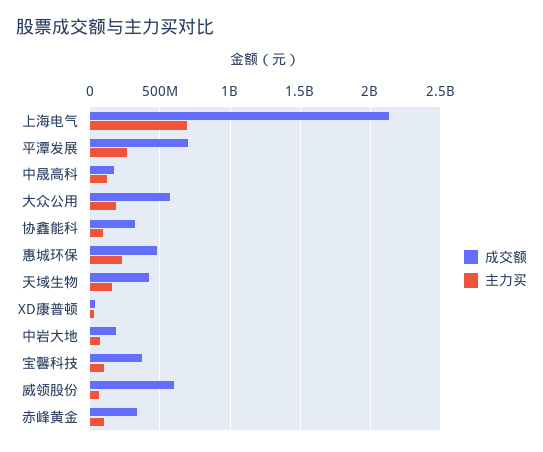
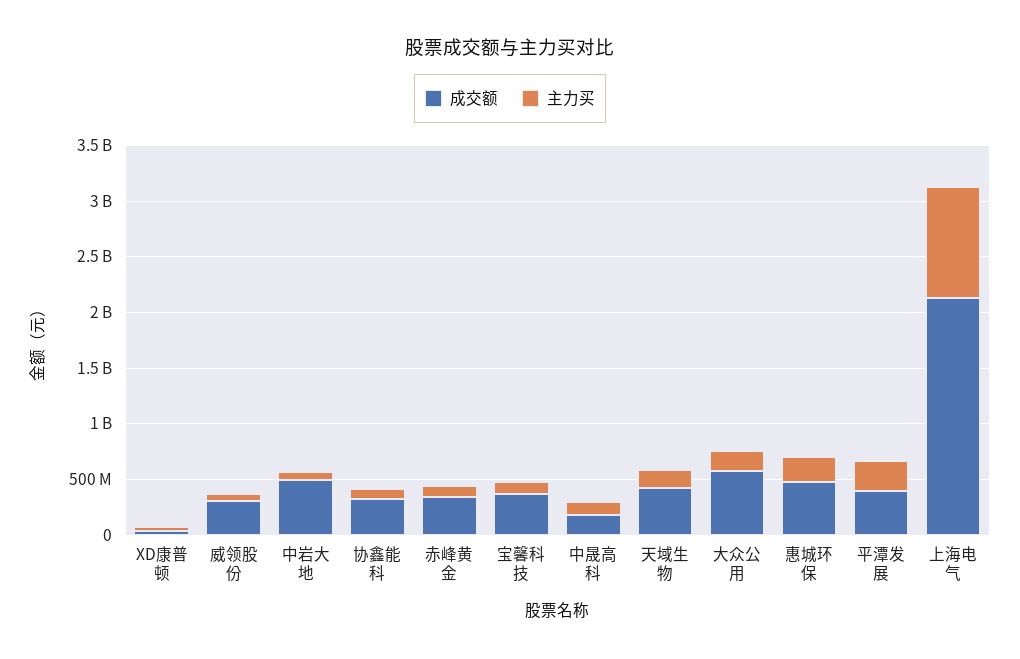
主力买, 上海电气: 700000000 -> 1000000000
成交额, 平潭发展: 700000000 -> 400000000
成交额, 中岩大地: 200000000 -> 500000000
成交额, 威领股份: 600000000 -> 300000000

